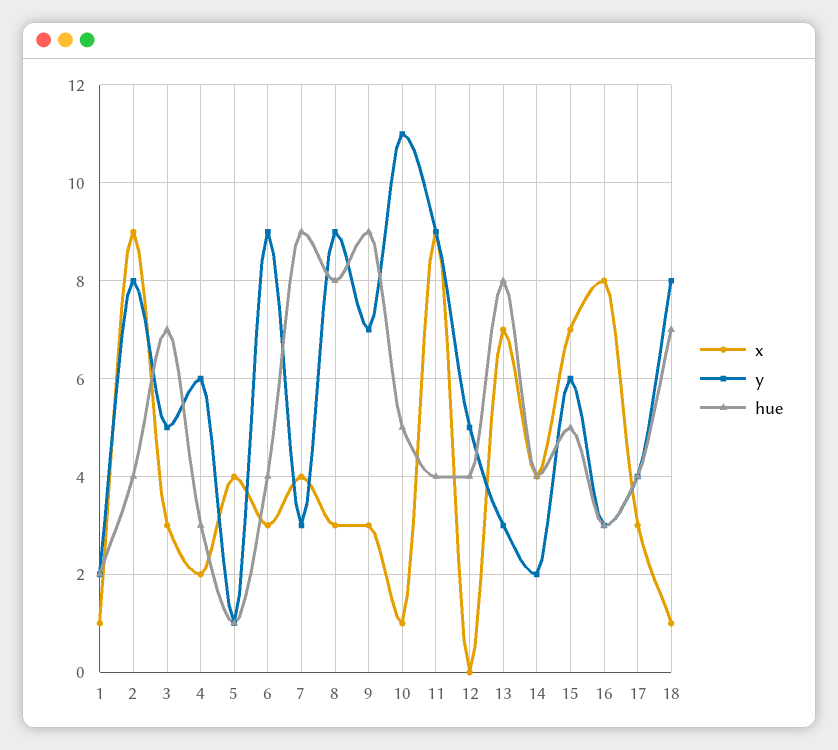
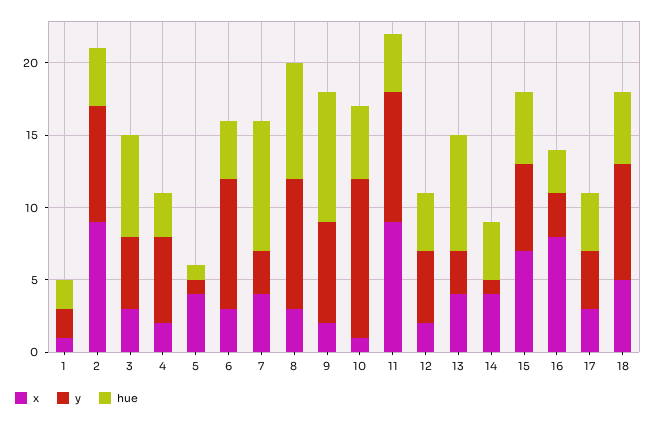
x, 9: 3 -> 2
x, 12: 0 -> 2
x, 13: 7 -> 4
y, 14: 2 -> 1
x, 18: 1 -> 5
hue, 18: 7 -> 5

